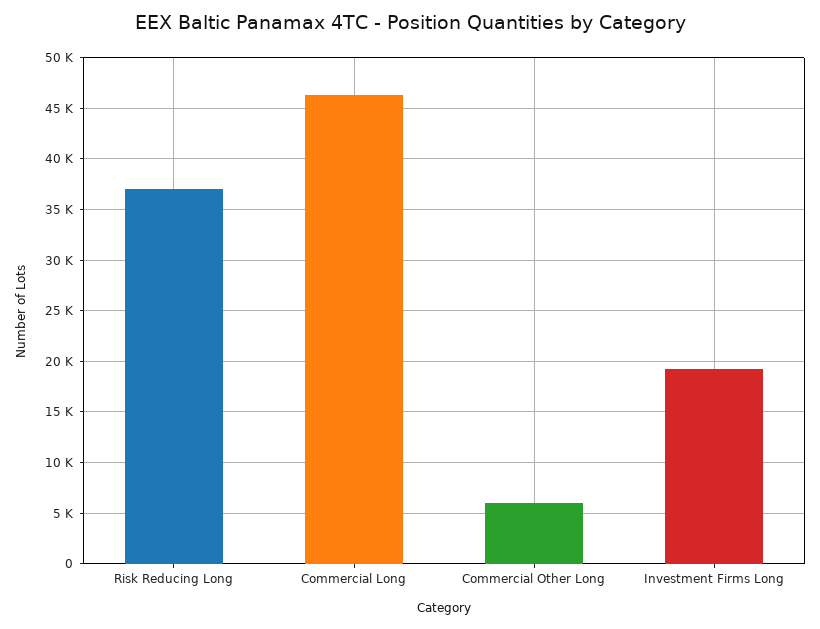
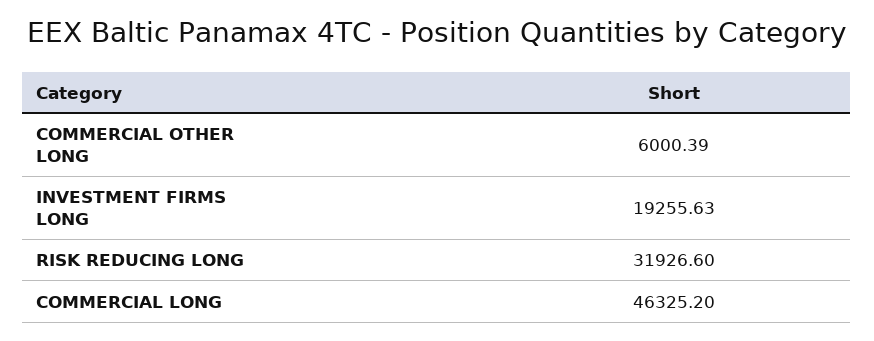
Risk Reducing Long: 37000 -> 31926.6

